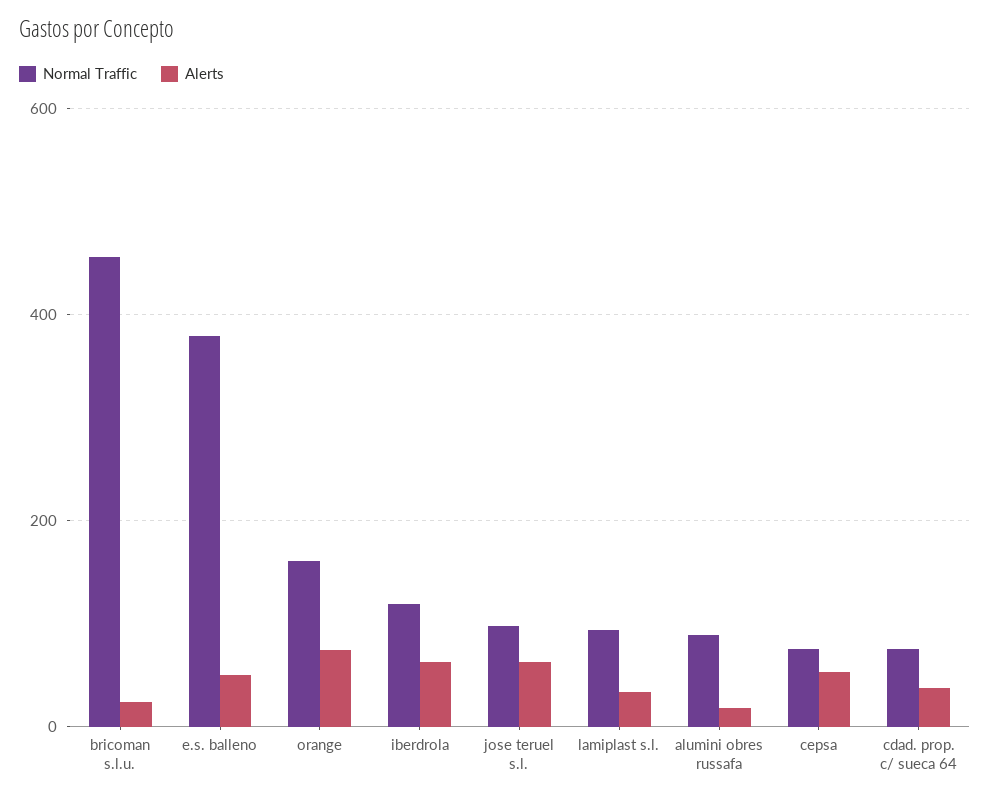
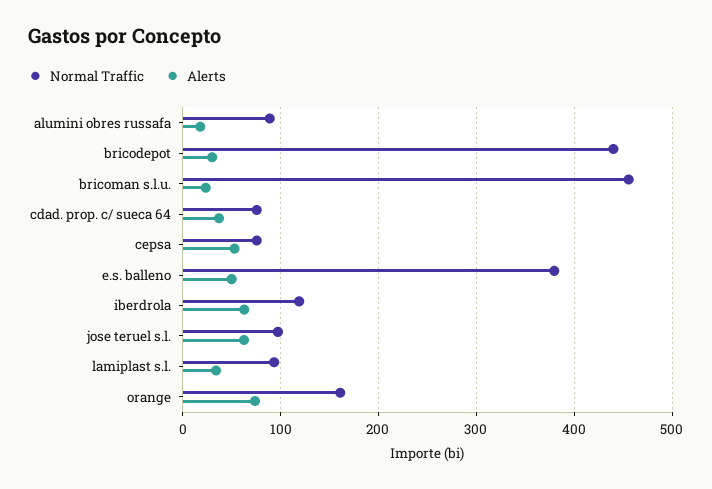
Normal Traffic, bricodepot: none -> 440
Alerts, bricodepot: none -> 30

